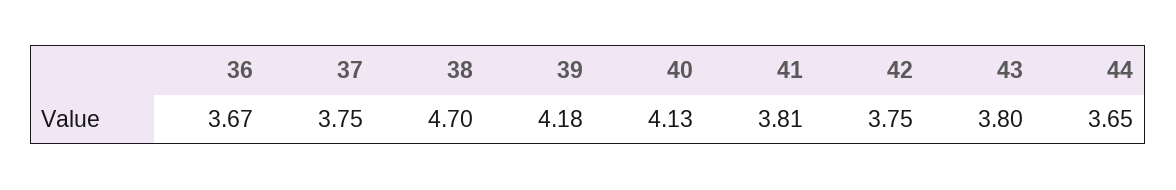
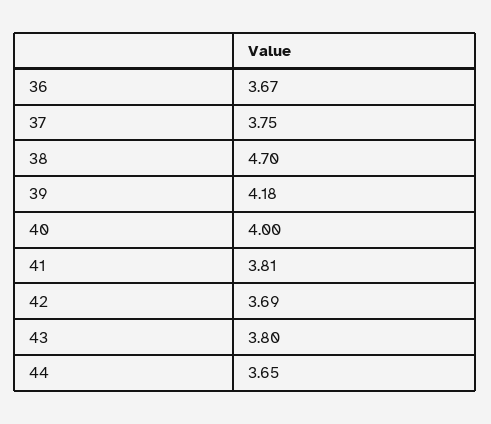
40: 4.13 -> 4
42: 3.75 -> 3.69

